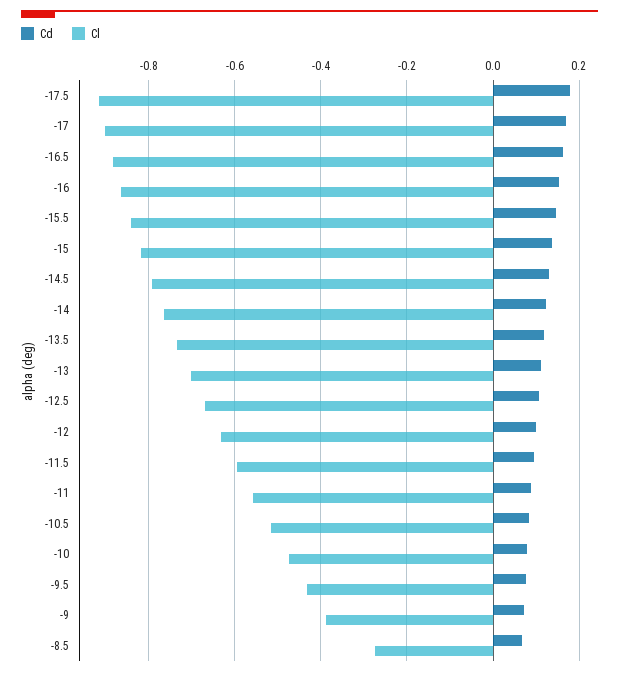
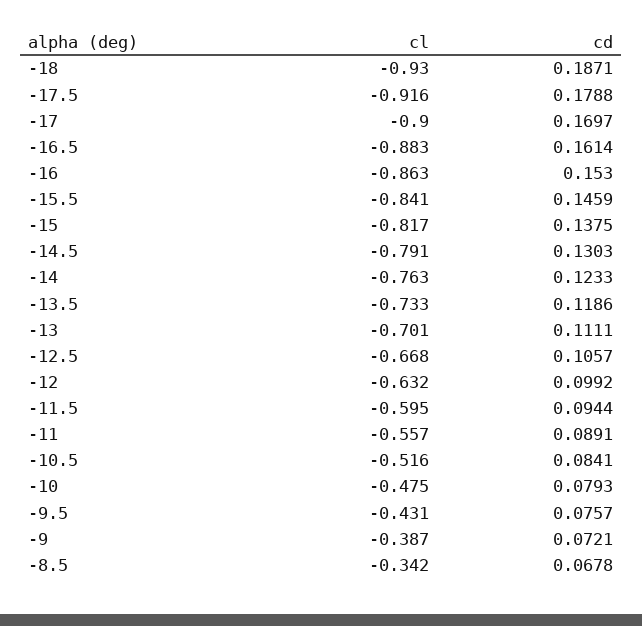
Cl, -8.5: -0.28 -> -0.342
Cl, -18: none -> -0.93
Cd, -18: none -> 0.1871

